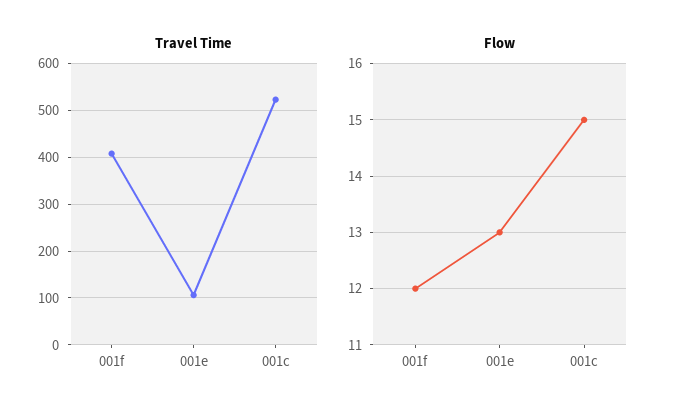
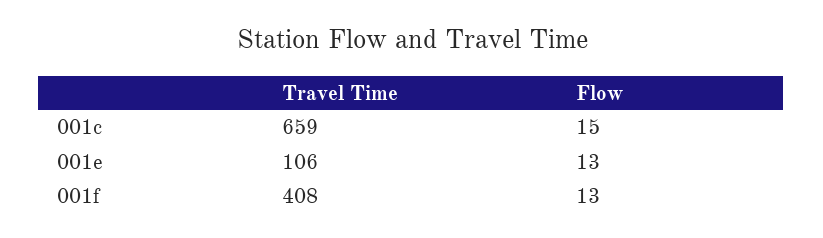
Travel Time, 001c: 520 -> 659
Flow, 001f: 12 -> 13

